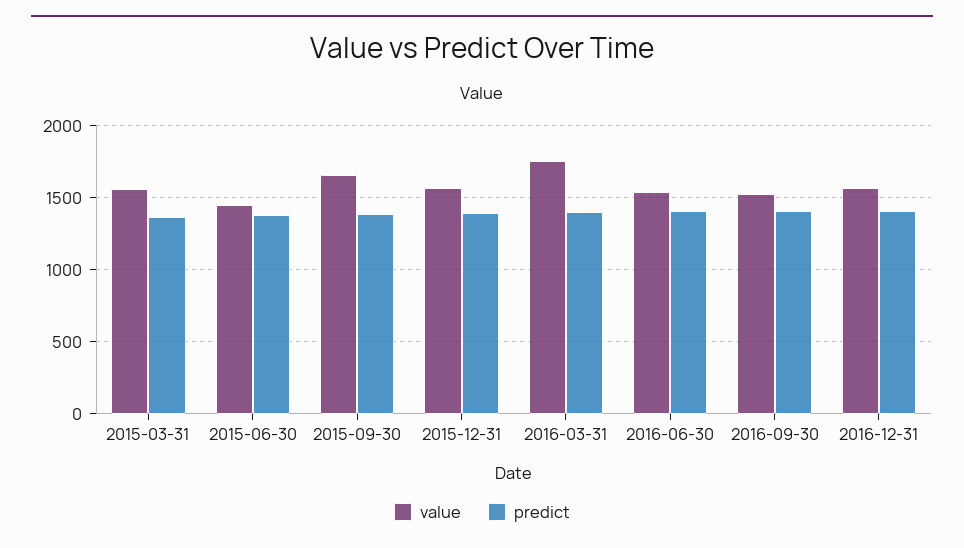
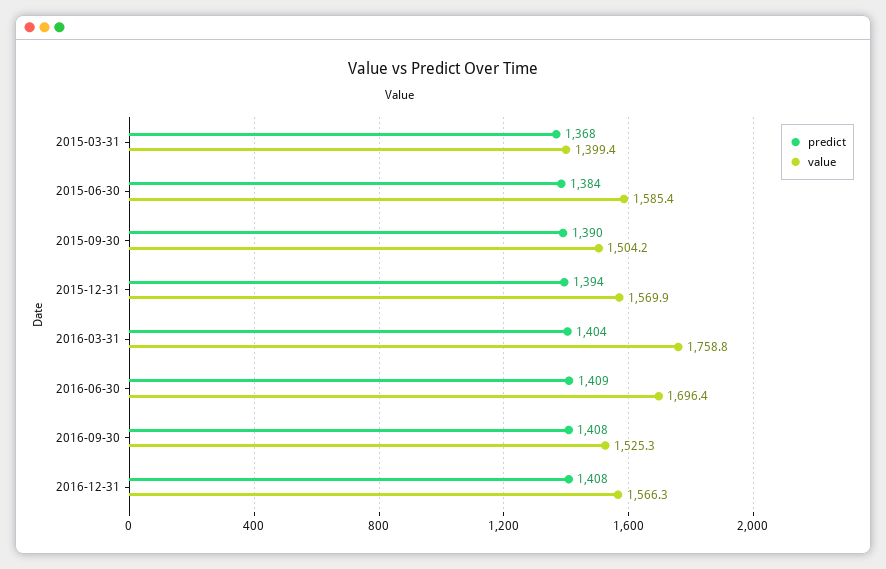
value, 2015-03-31: 1550 -> 1399.4
value, 2015-06-30: 1450 -> 1585.4
value, 2015-09-30: 1650 -> 1504.2
value, 2016-06-30: 1550 -> 1696.4

